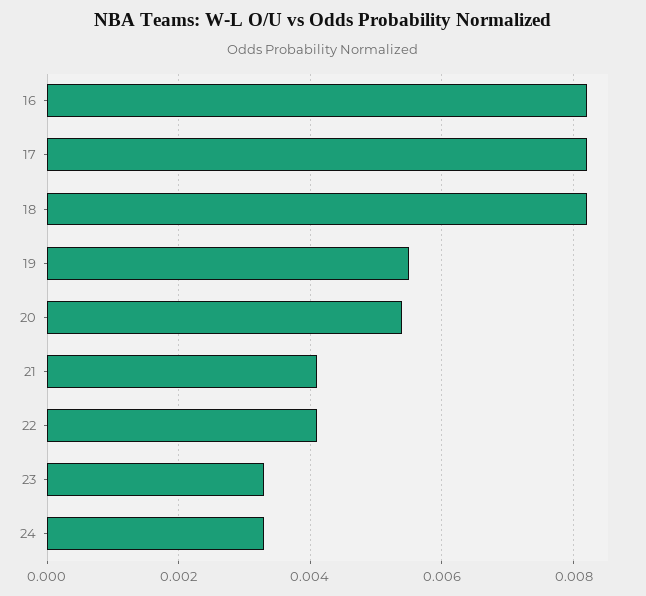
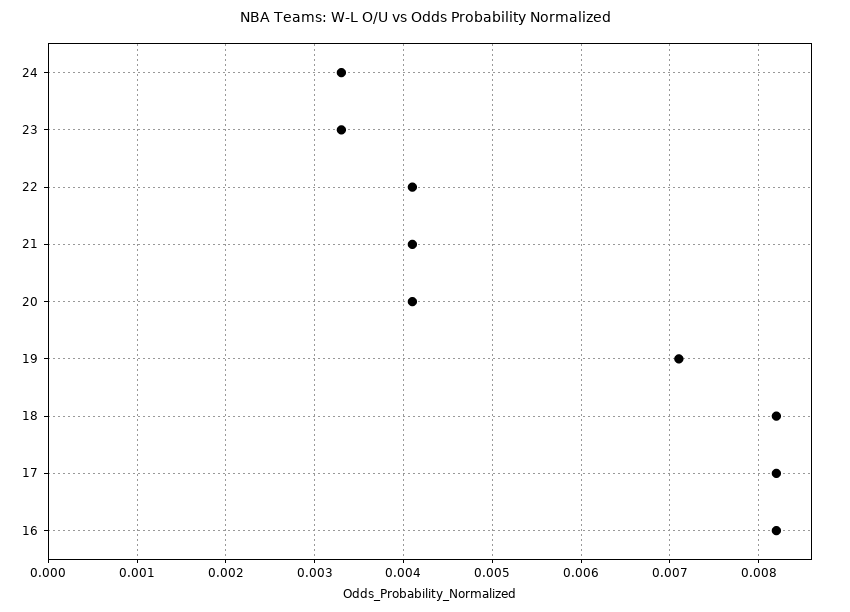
19: 0.0055 -> 0.0071
20: 0.0055 -> 0.0041

